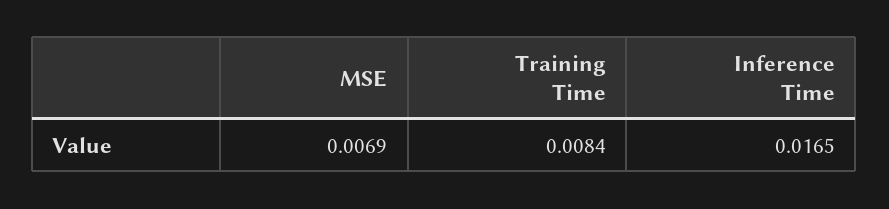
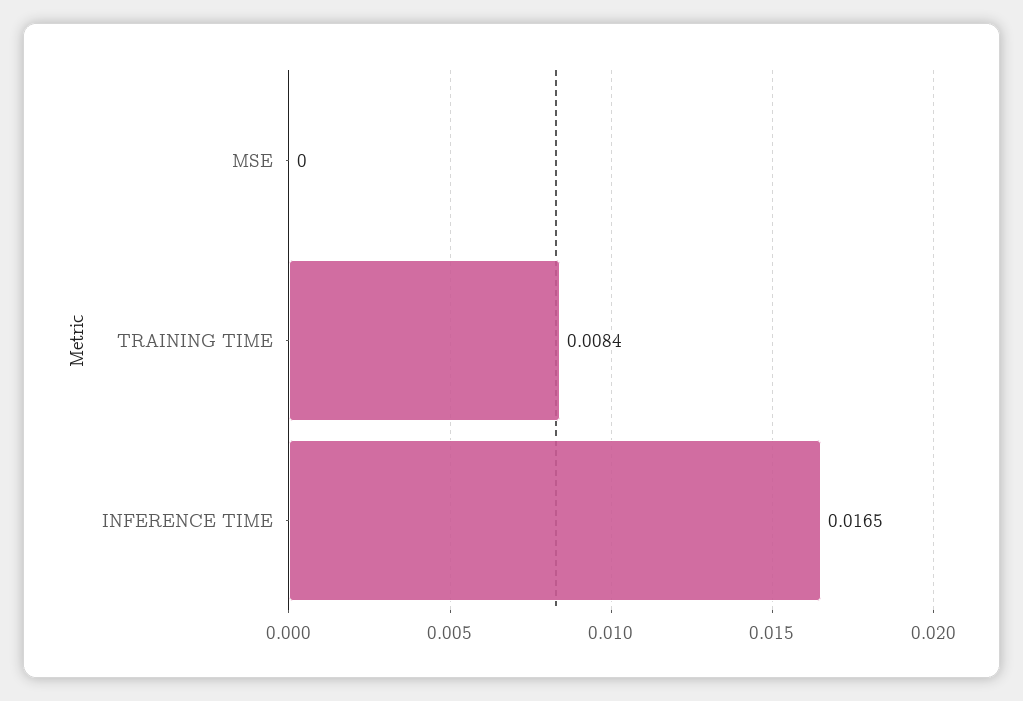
MSE: 0.0069 -> 0

